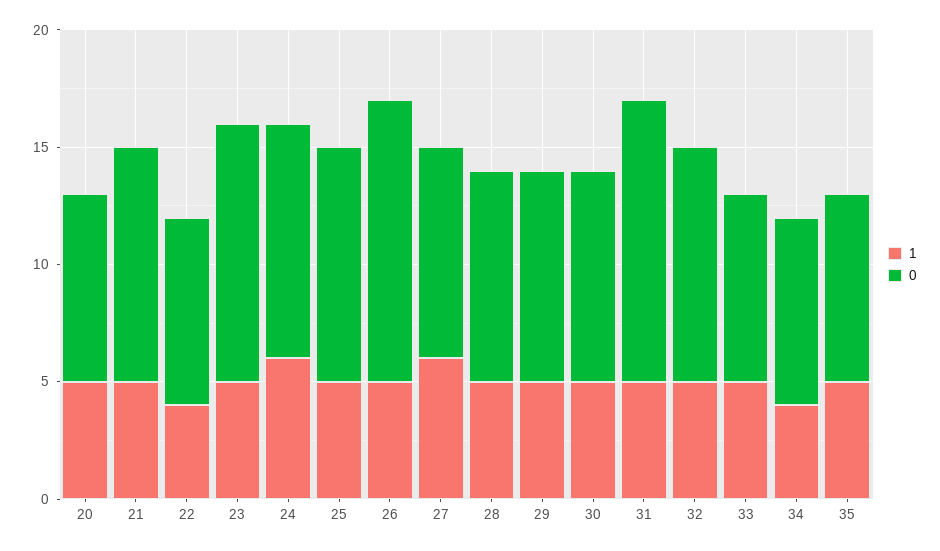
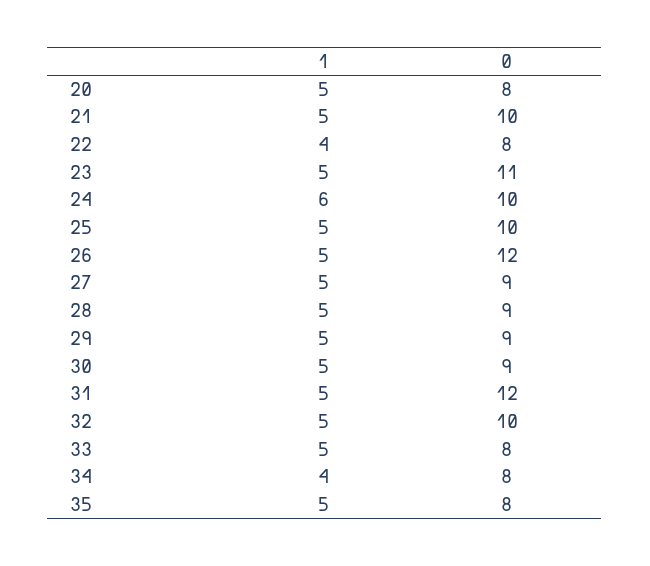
1, 27: 6 -> 5

